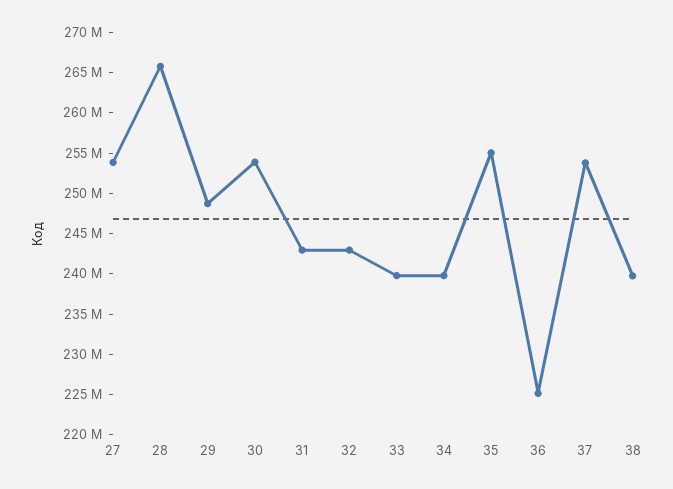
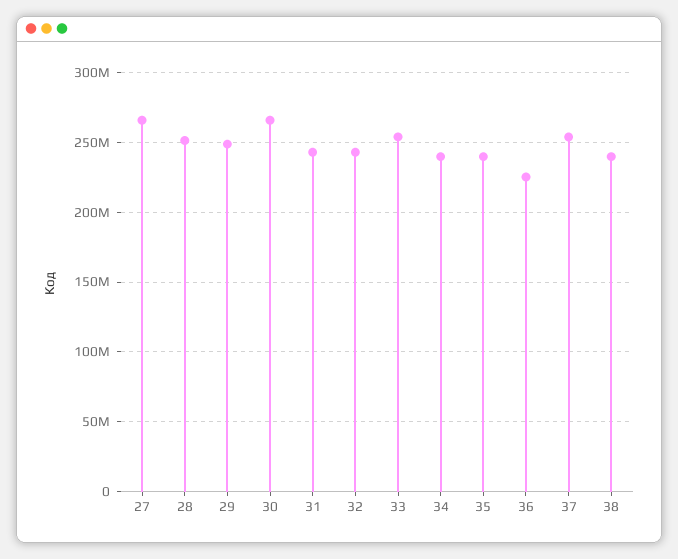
27: 254000000 -> 265000000
28: 266000000 -> 250000000
30: 254000000 -> 265000000
33: 240000000 -> 255000000
35: 255000000 -> 240000000

